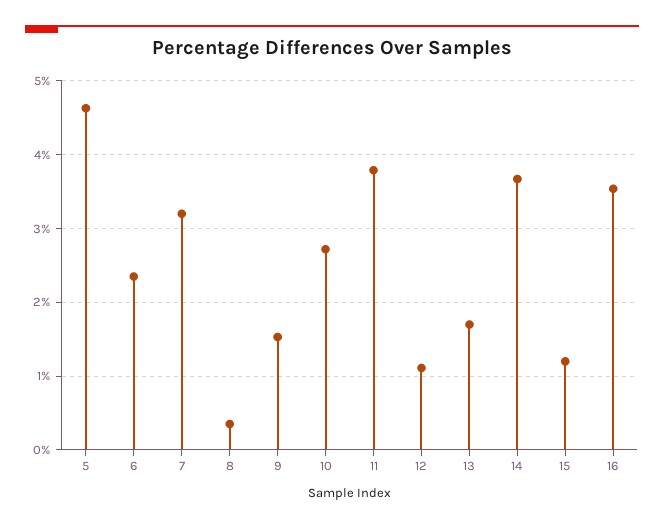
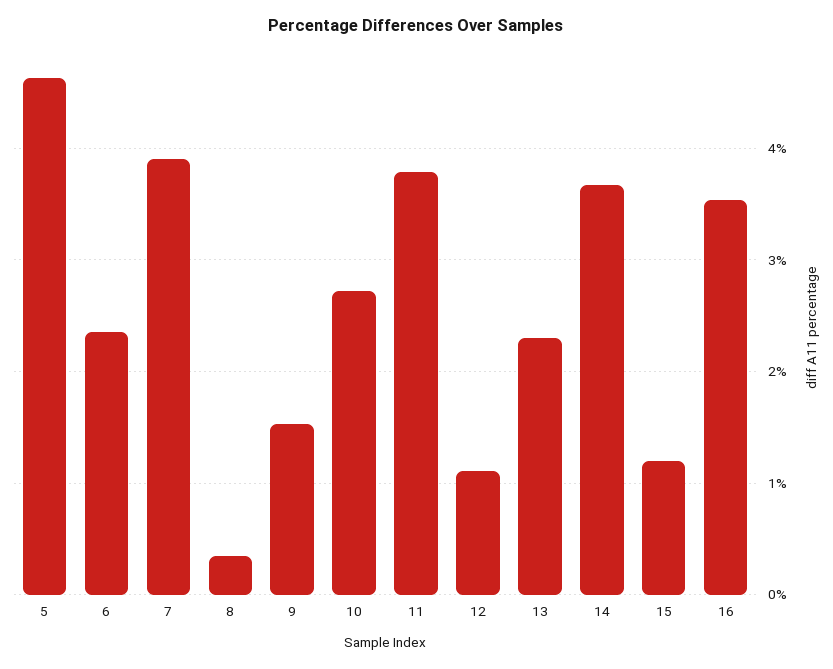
7: 3.2 -> 3.9
13: 1.7 -> 2.3

